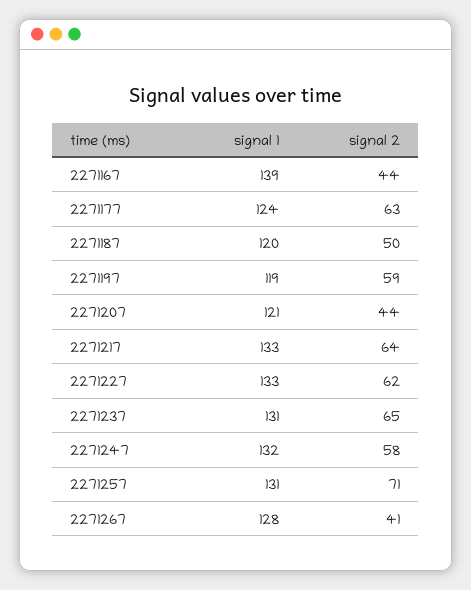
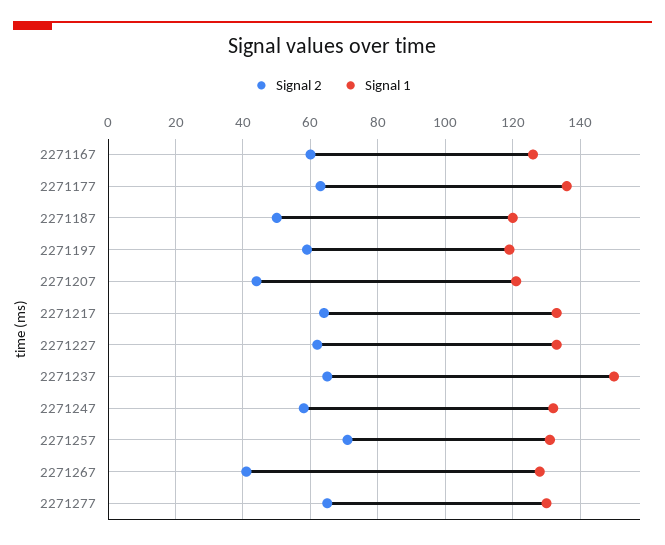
signal 1, 2271167: 139 -> 125
signal 2, 2271167: 44 -> 60
signal 1, 2271177: 124 -> 135
signal 1, 2271237: 131 -> 150
signal 2, 2271277: none -> 65
signal 1, 2271277: none -> 130

